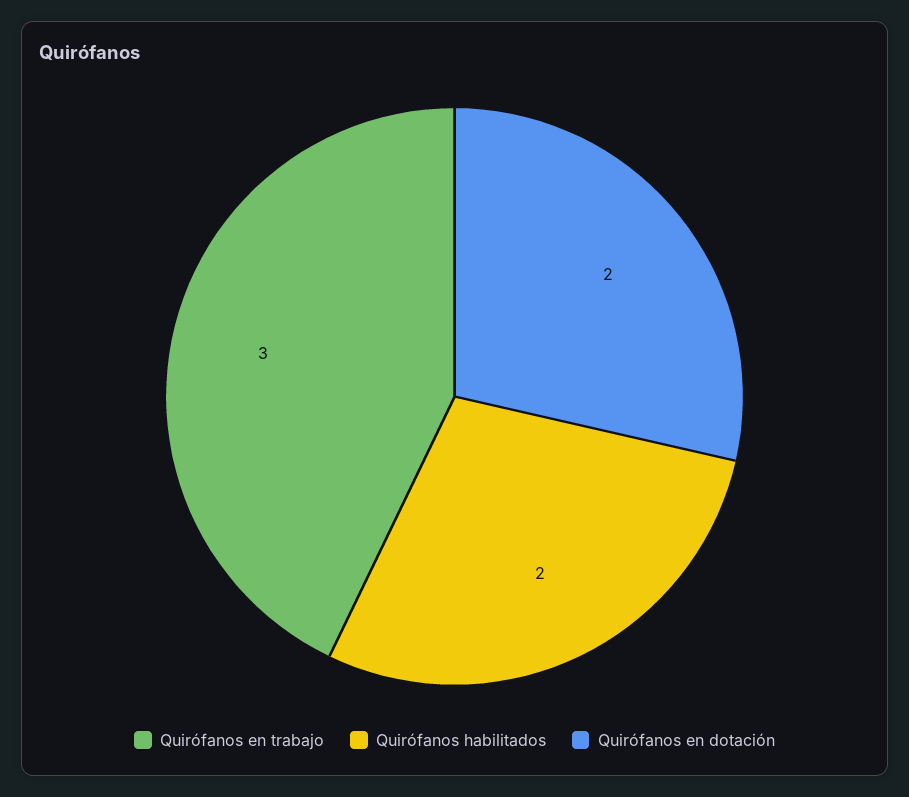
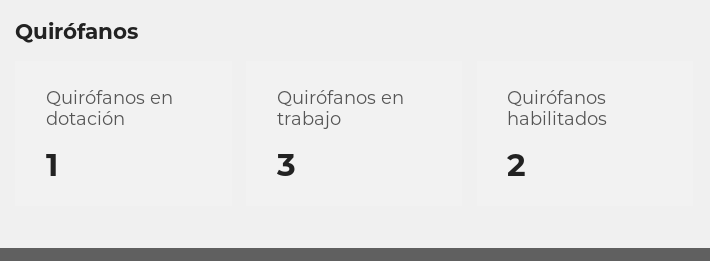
Quirófanos en dotación: 2 -> 1

